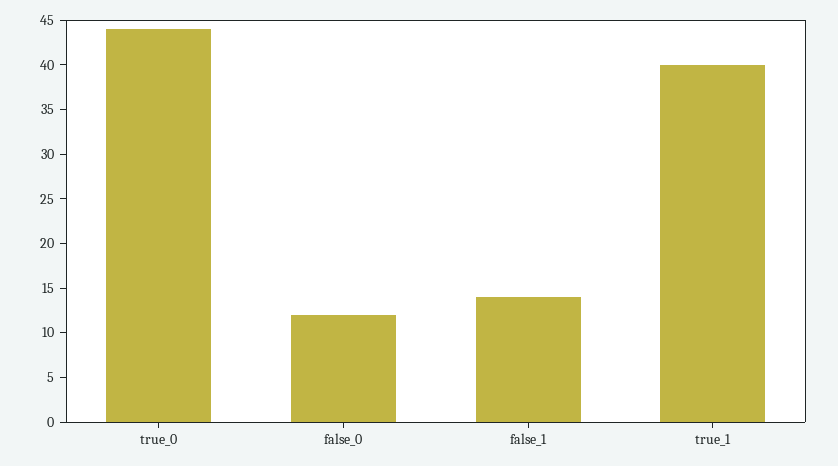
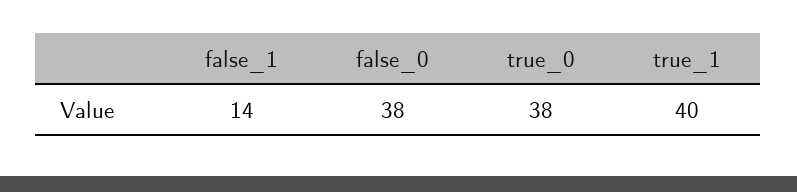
true_0: 44 -> 38
false_0: 12 -> 38

